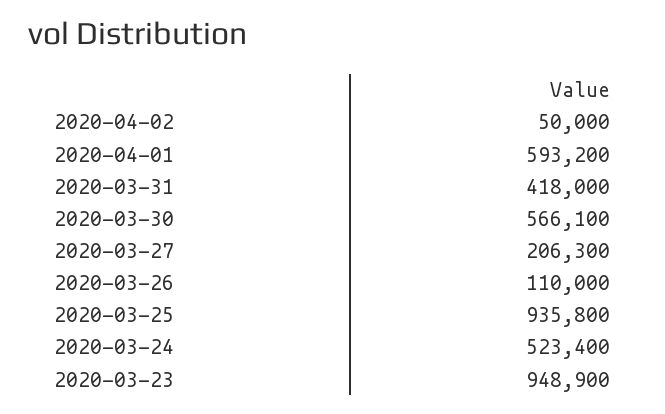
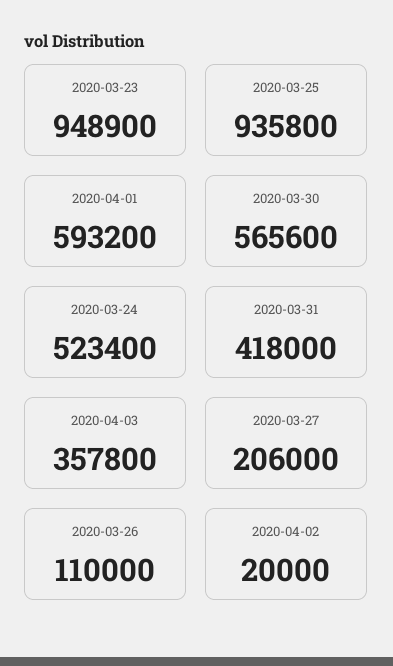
2020-04-02: 50000 -> 20000
2020-03-30: 566100 -> 565600
2020-03-27: 206300 -> 206000
2020-04-03: none -> 357800

